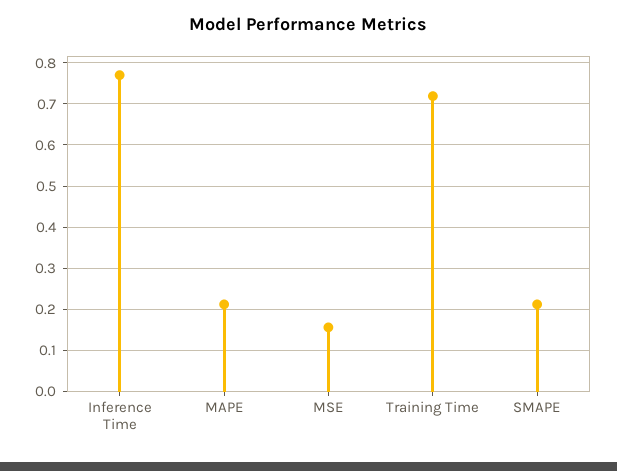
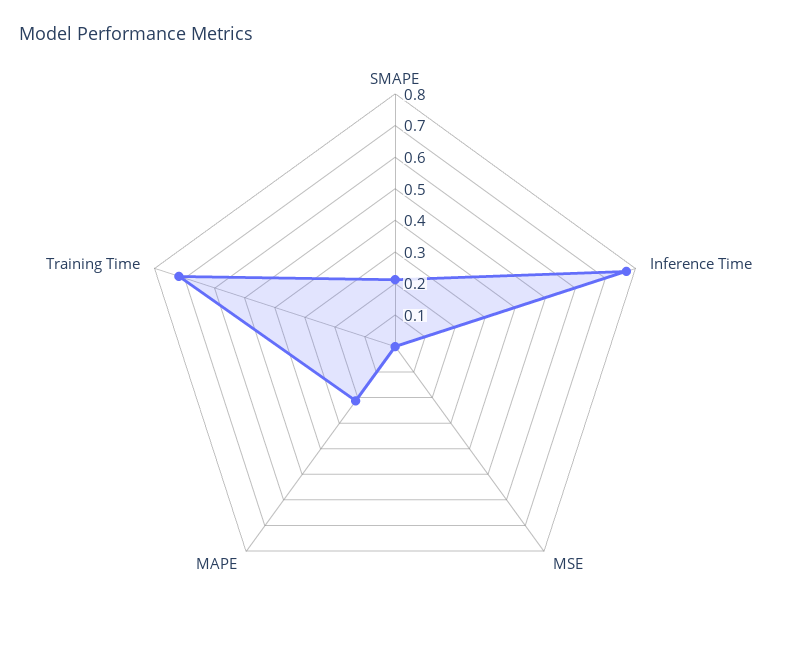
MSE: 0.16 -> 0

